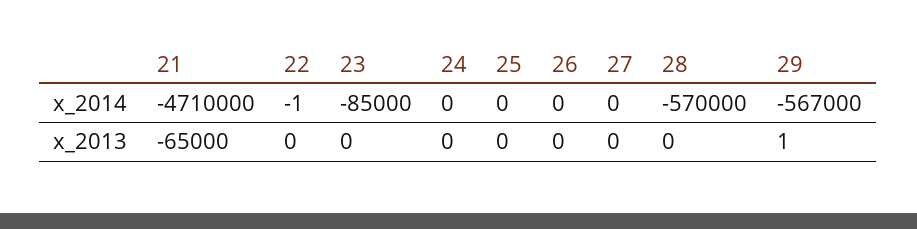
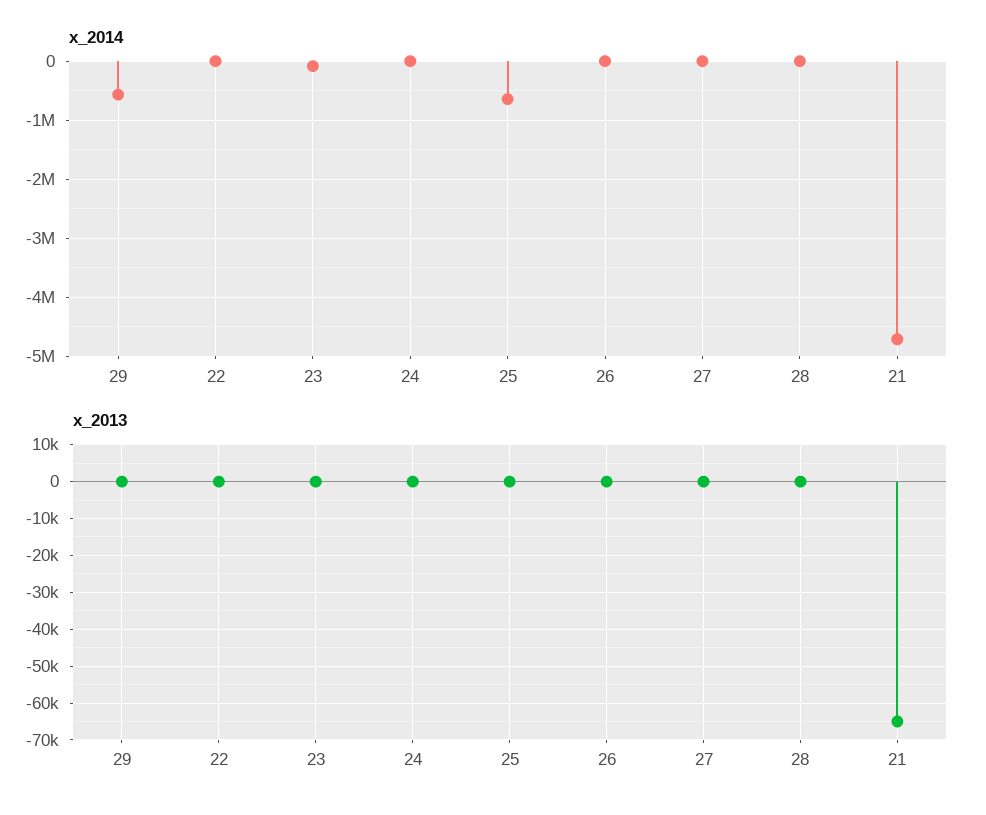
x_2014, 25: 0 -> -600000
x_2014, 28: -570000 -> 0

